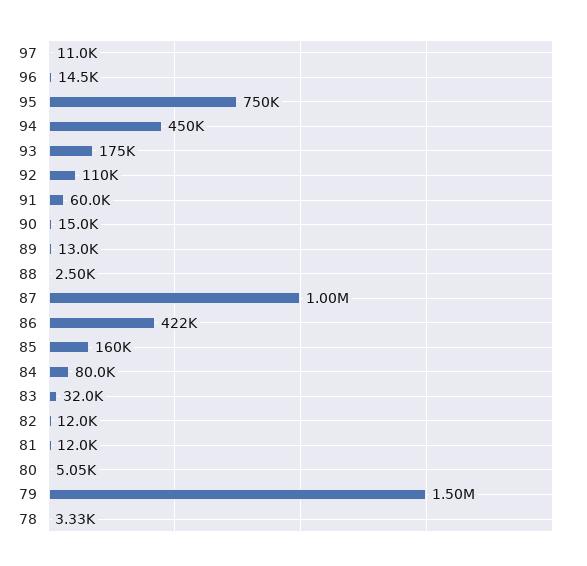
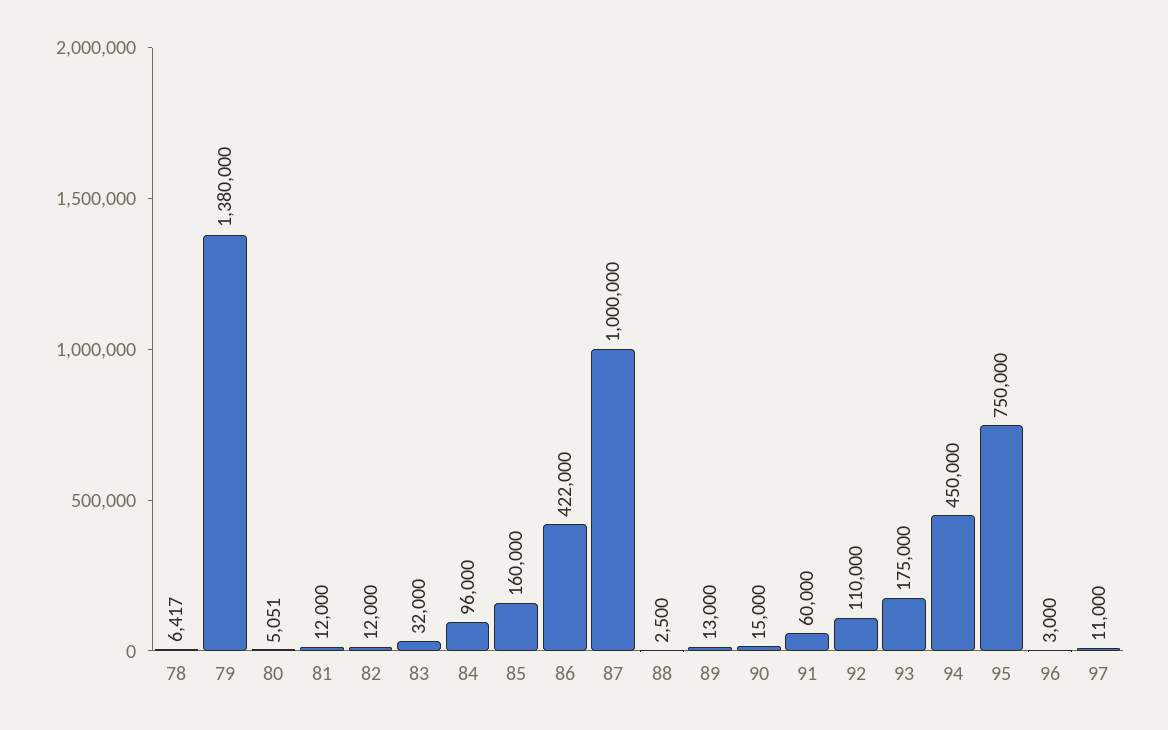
96: 14500 -> 3000
84: 80000 -> 96000
79: 1500000 -> 1380000
78: 3330 -> 6417

